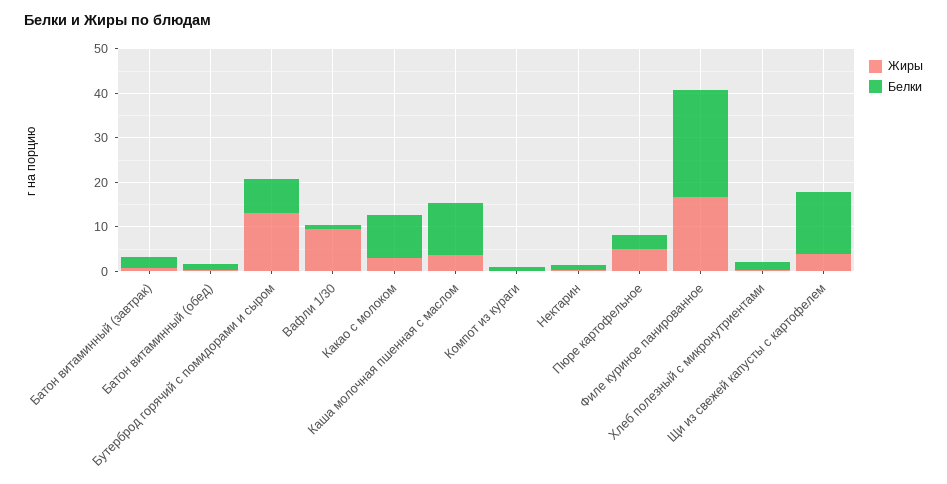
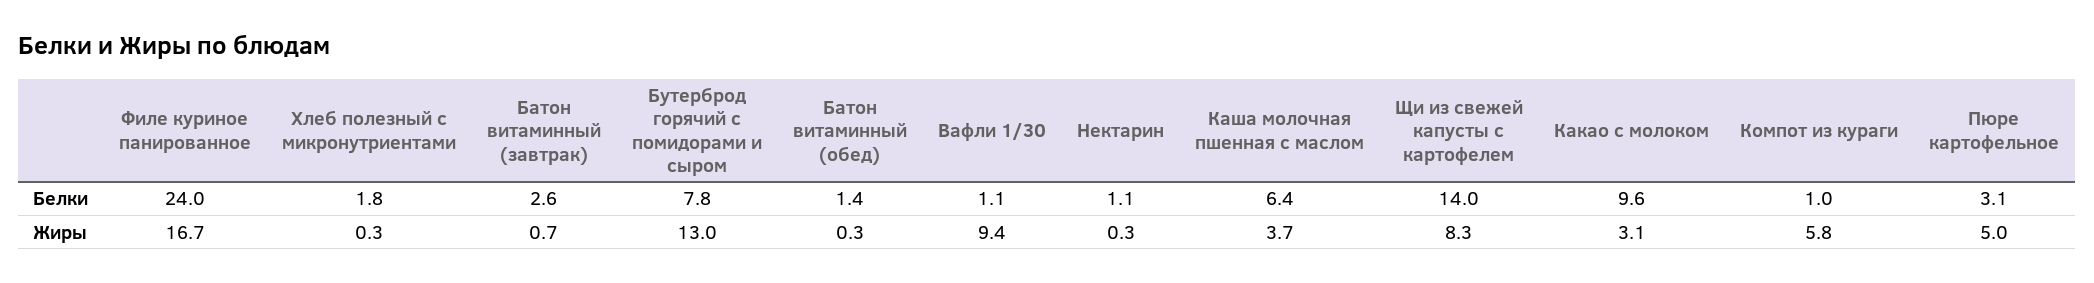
Белки, Каша молочная пшенная с маслом: 12 -> 6.4
Жиры, Компот из кураги: 0 -> 5.8
Жиры, Щи из свежей капусты с картофелем: 4 -> 8.3

